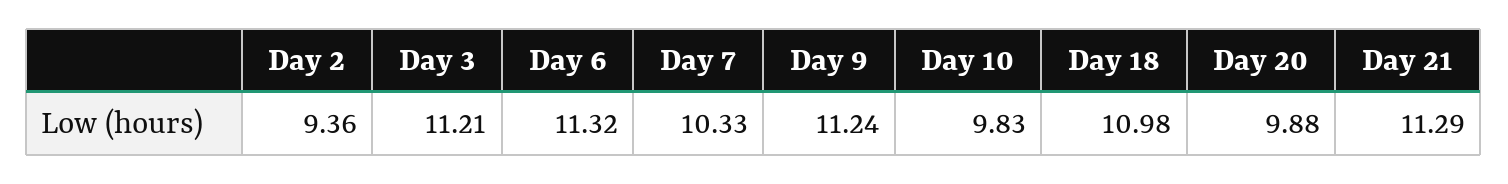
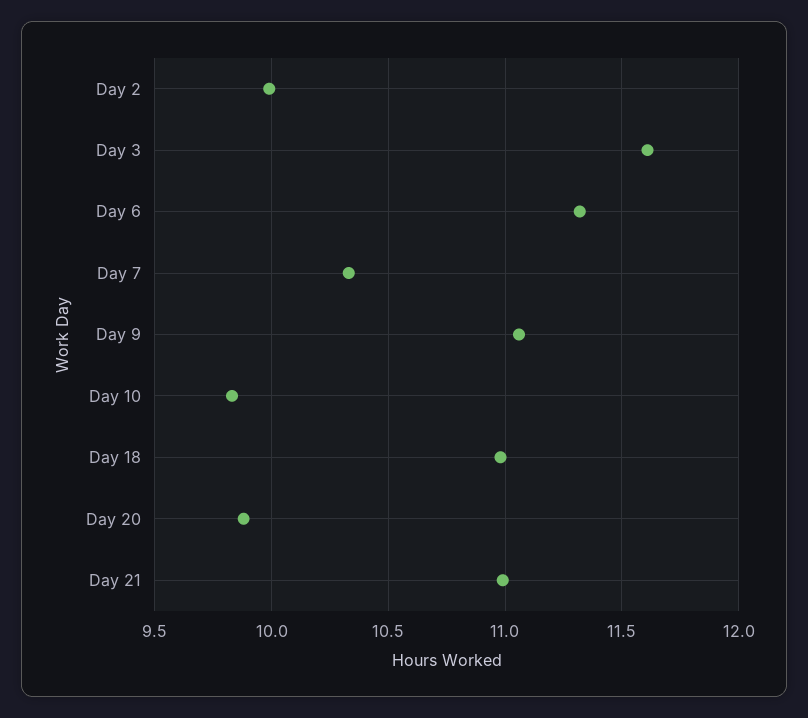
Day 2: 9.36 -> 10
Day 3: 11.21 -> 11.6
Day 9: 11.24 -> 11.05
Day 21: 11.29 -> 11

